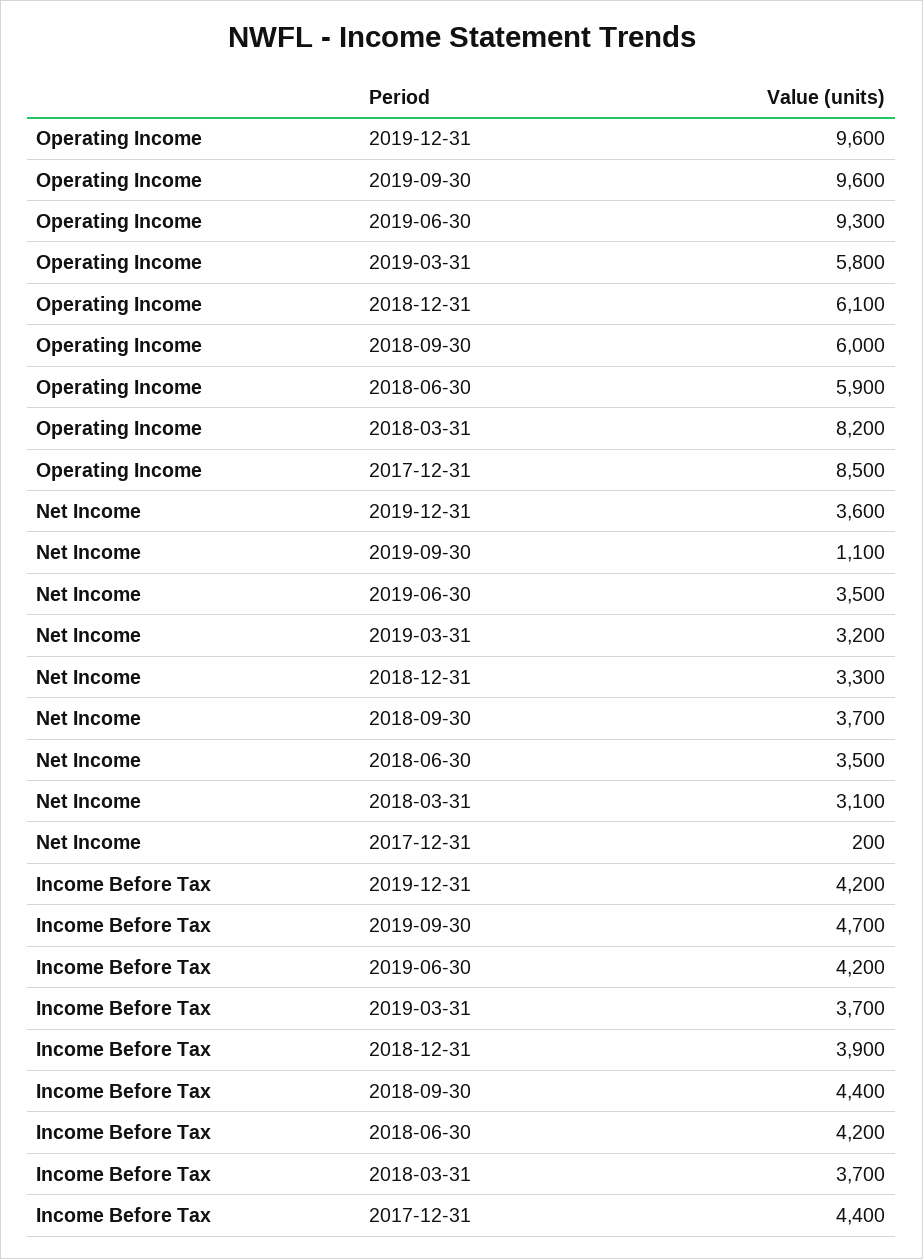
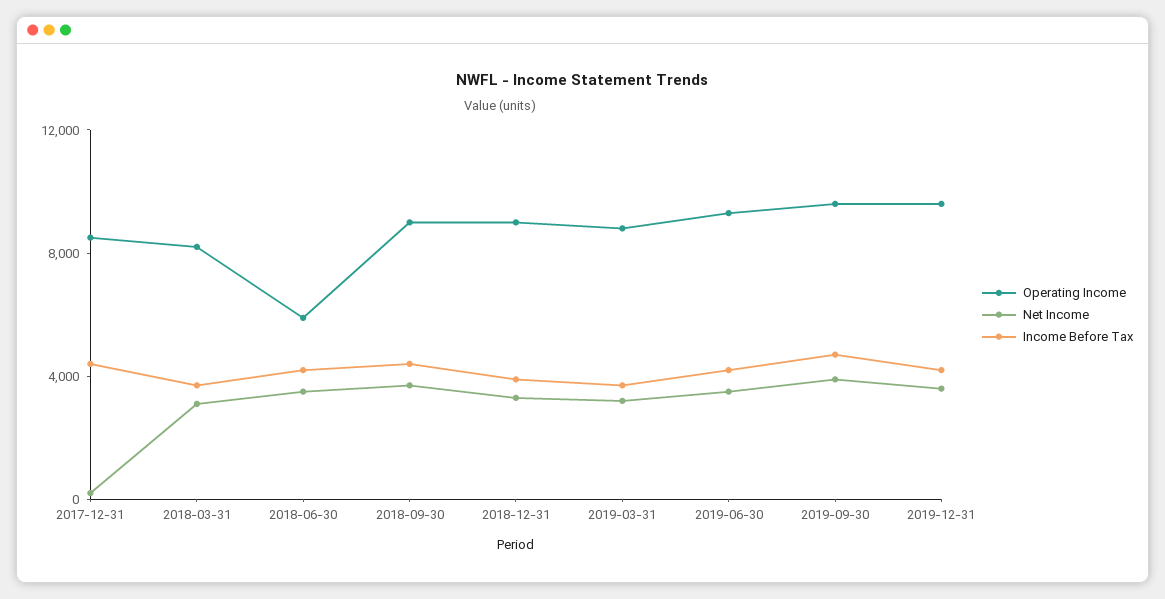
Operating Income, 2019-03-31: 5800 -> 9000
Operating Income, 2018-12-31: 6100 -> 9000
Operating Income, 2018-09-30: 6000 -> 9000
Net Income, 2019-09-30: 1100 -> 4000

